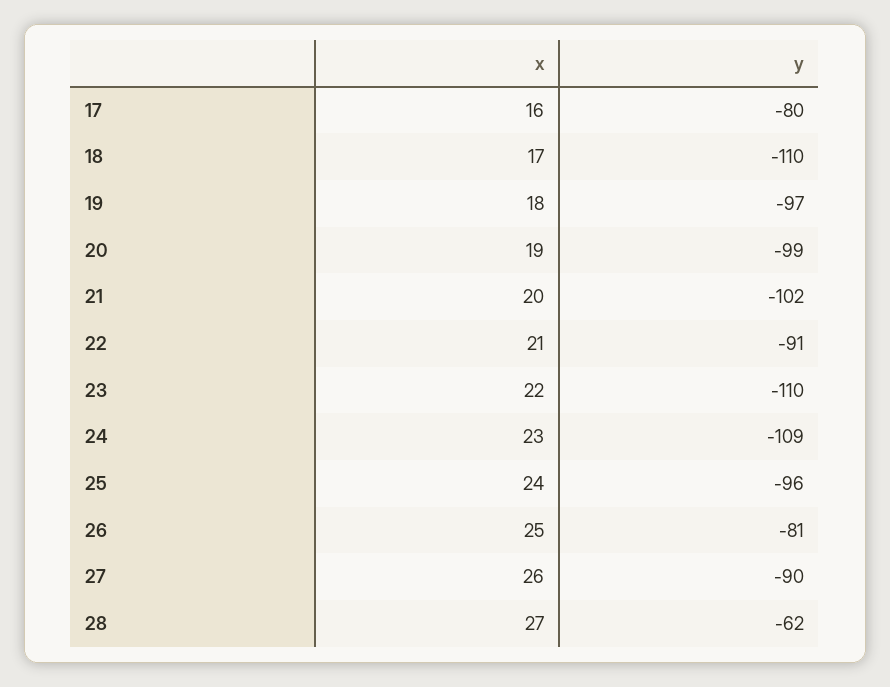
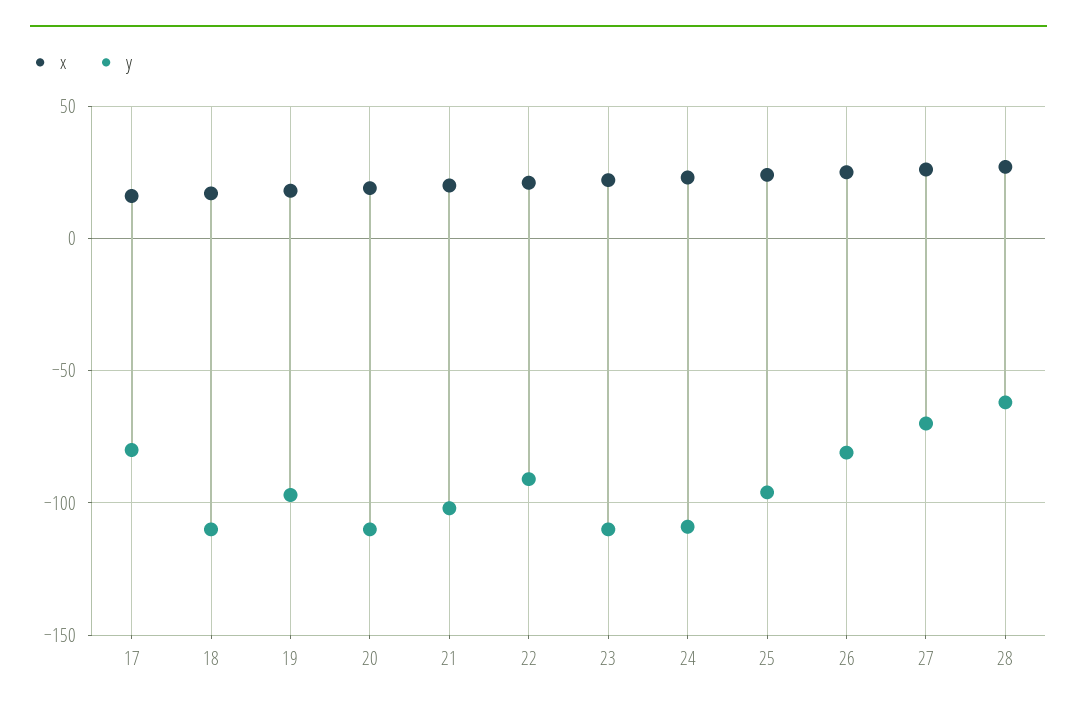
y, 20: -99 -> -110
y, 27: -90 -> -70

